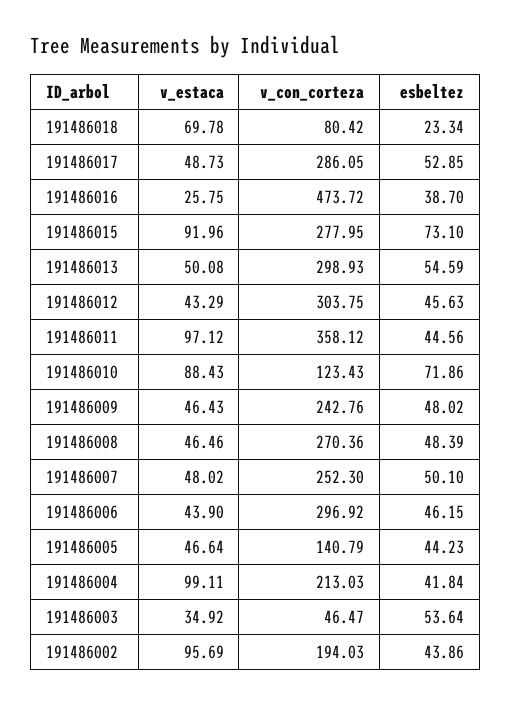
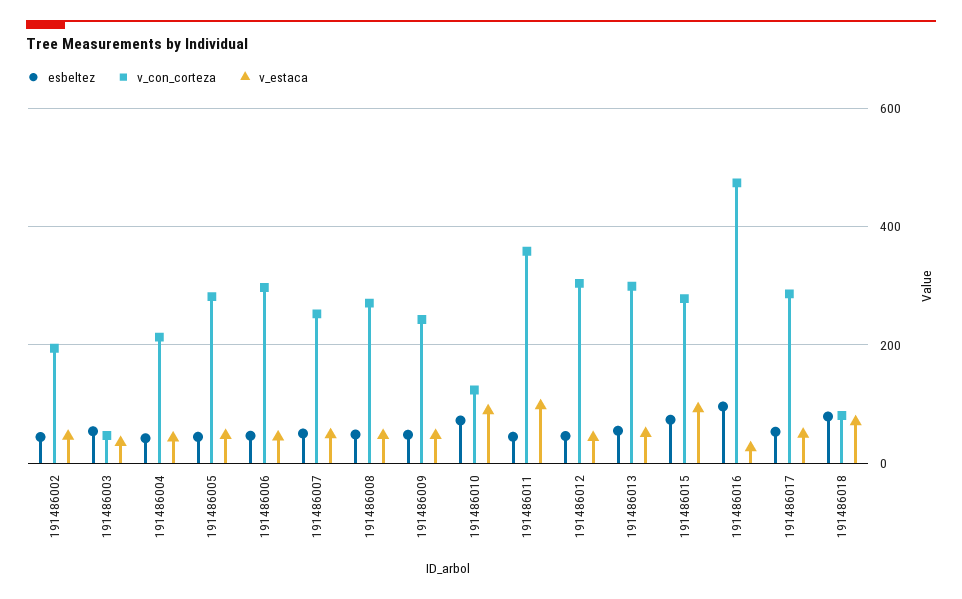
esbeltez, 191486018: 23.34 -> 80
esbeltez, 191486016: 38.7 -> 100
v_con_corteza, 191486005: 140.79 -> 280
v_estaca, 191486004: 99.11 -> 40
v_estaca, 191486002: 95.69 -> 40

